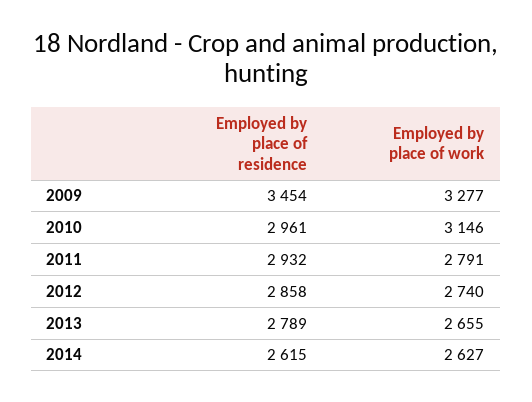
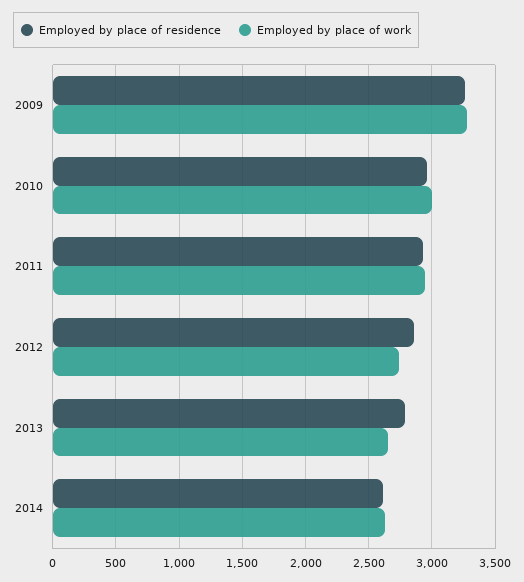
Employed by place of residence, 2009: 3454 -> 3250
Employed by place of work, 2010: 3146 -> 3000
Employed by place of work, 2011: 2791 -> 2950

